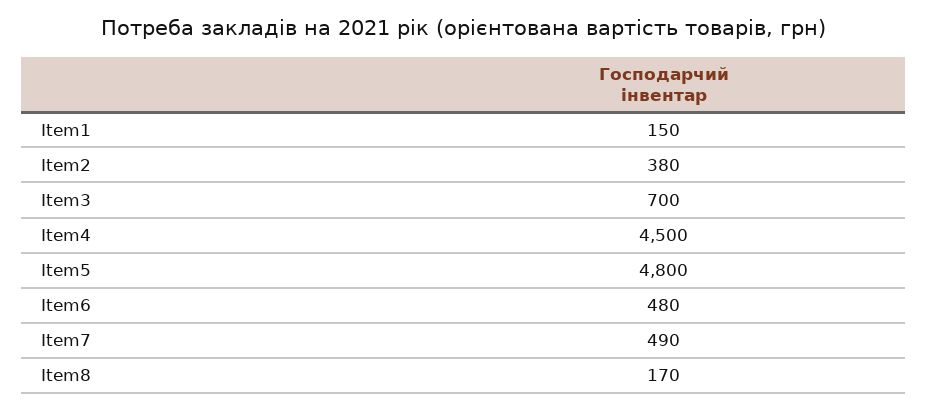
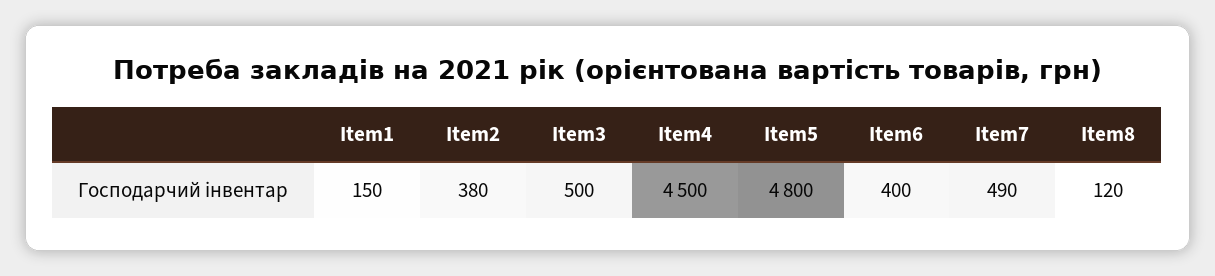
Item3: 700 -> 500
Item6: 480 -> 400
Item8: 170 -> 120

